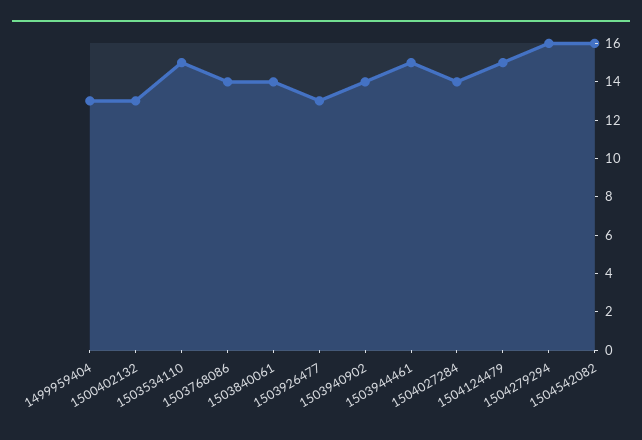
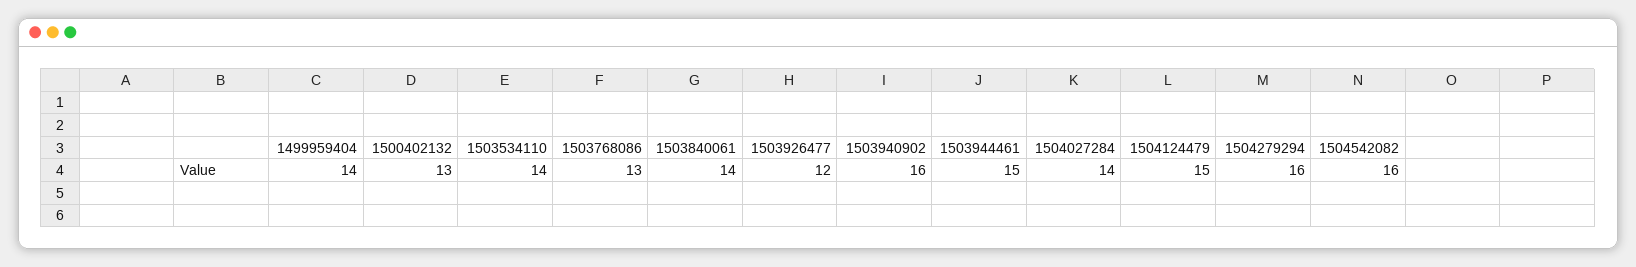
1499959404: 13 -> 14
1503534110: 15 -> 14
1503768086: 14 -> 13
1503926477: 13 -> 12
1503940902: 14 -> 16

